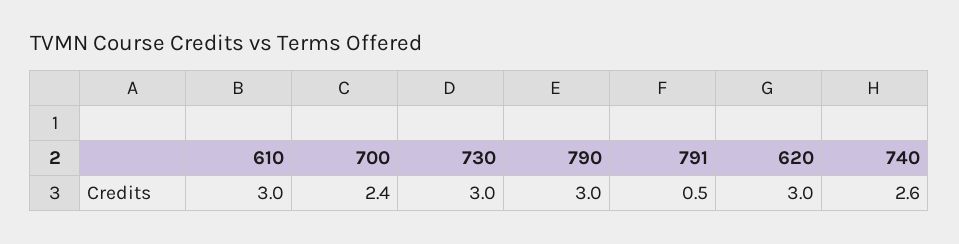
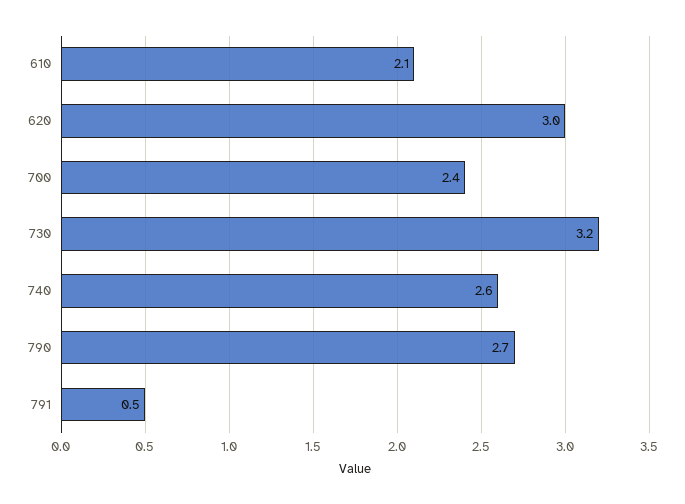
610: 3 -> 2.1
730: 3 -> 3.2
790: 3 -> 2.7

